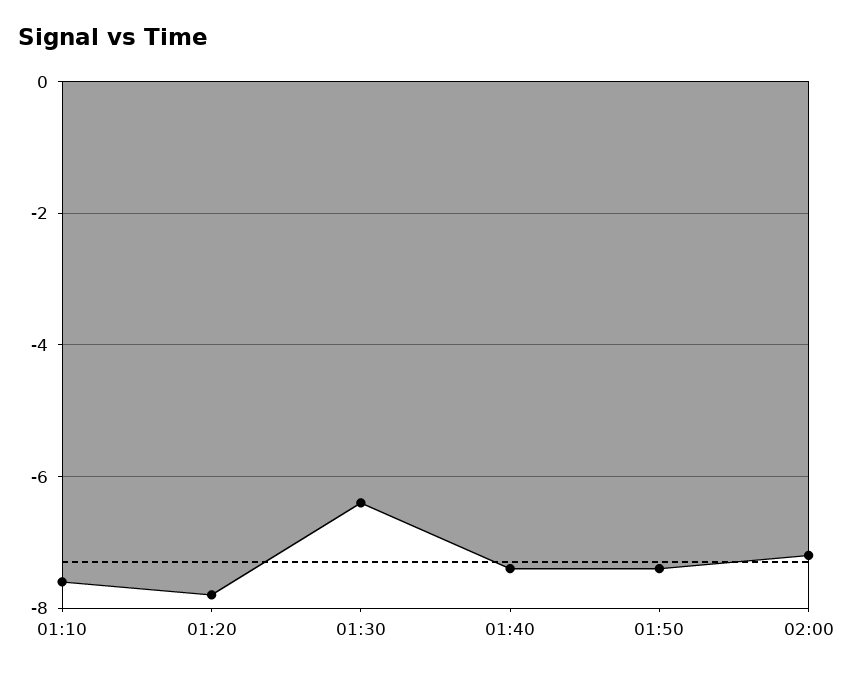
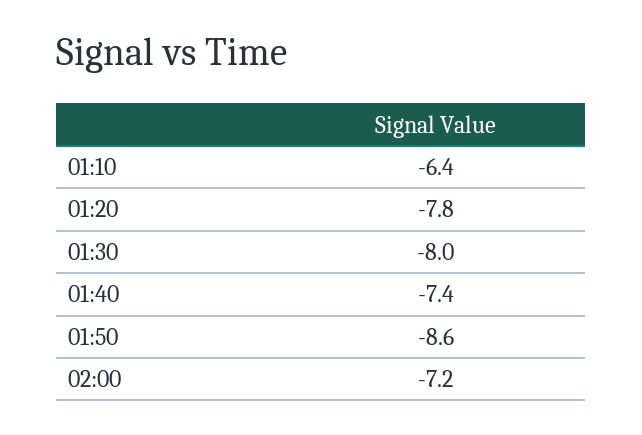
01:10: -7.5 -> -6.4
01:30: -6.5 -> -8
01:50: -7.5 -> -8.6

